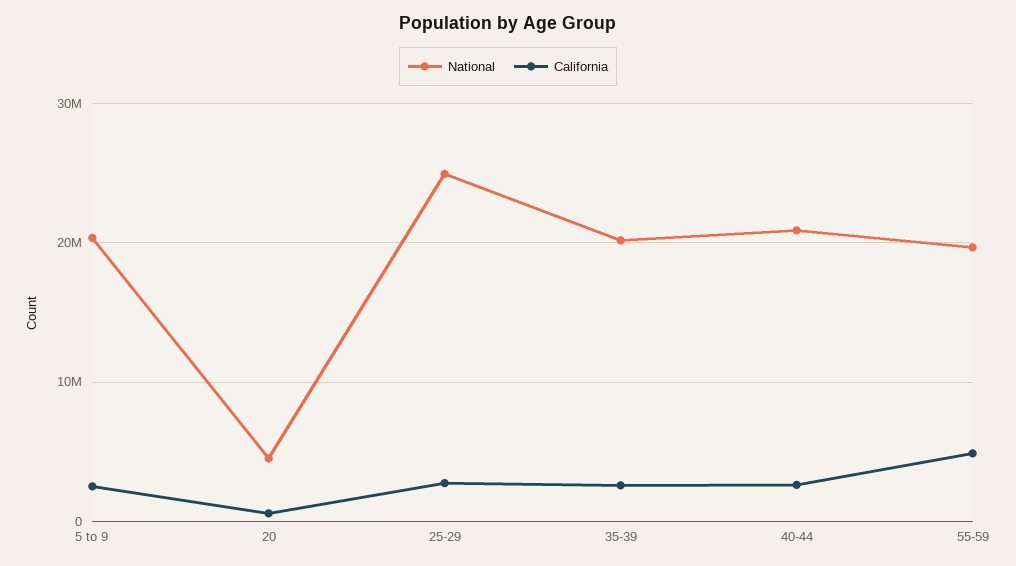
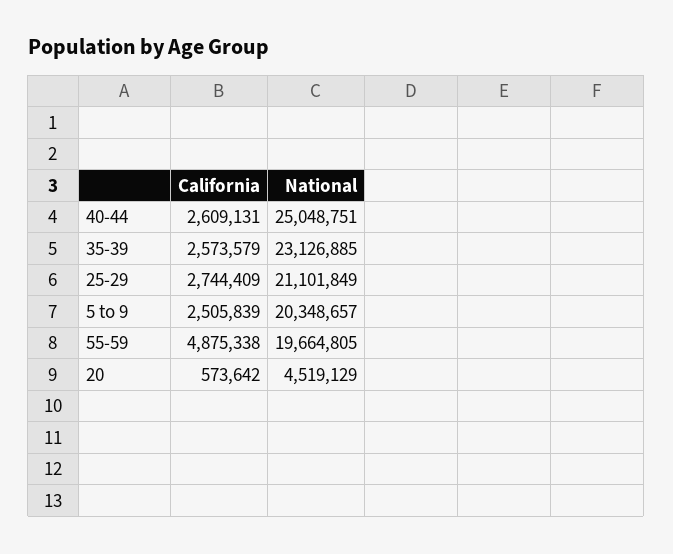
National, 25-29: 25000000 -> 21101849
National, 35-39: 20000000 -> 23126885
National, 40-44: 21000000 -> 25048751

